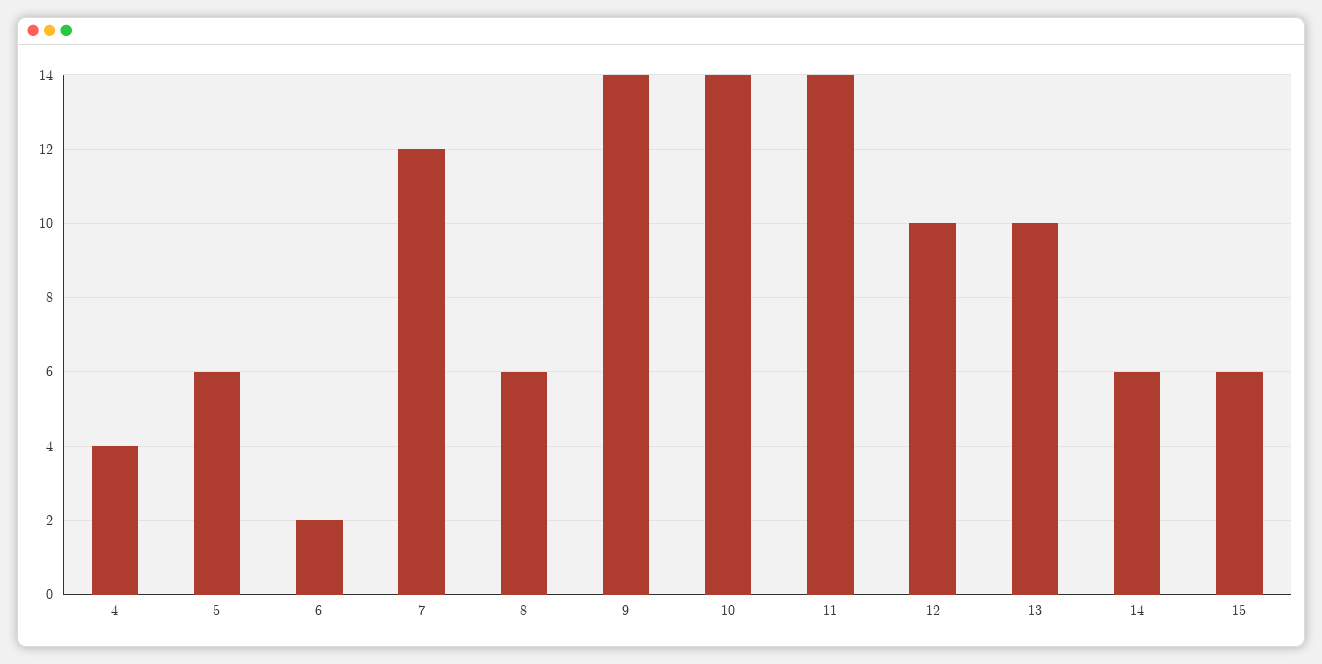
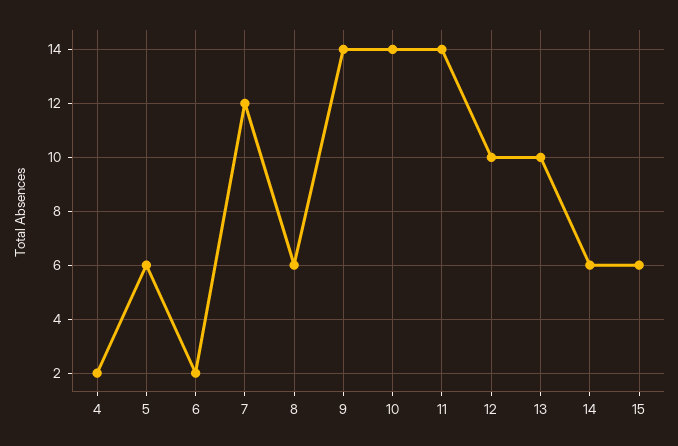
4: 4 -> 2

